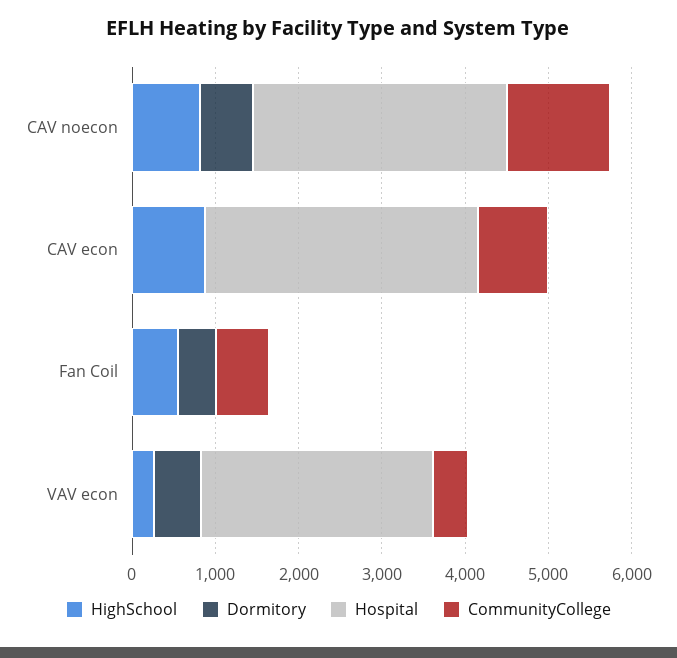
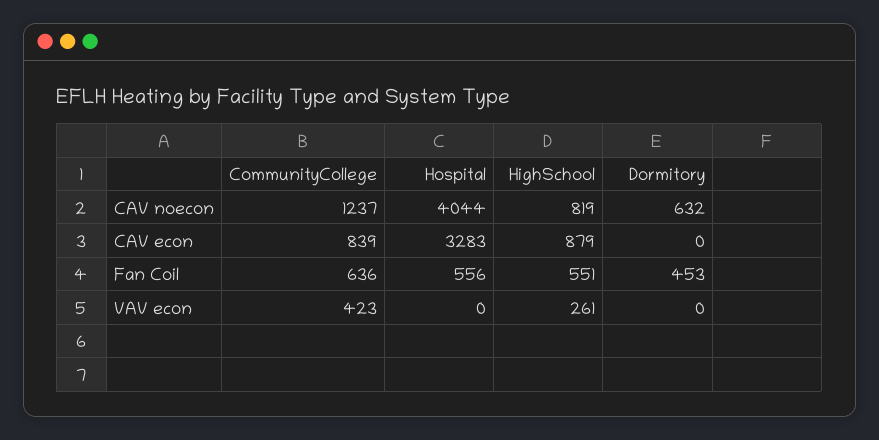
Hospital, CAV noecon: 3000 -> 4044
Hospital, Fan Coil: 0 -> 556
Dormitory, VAV econ: 600 -> 0
Hospital, VAV econ: 2800 -> 0

